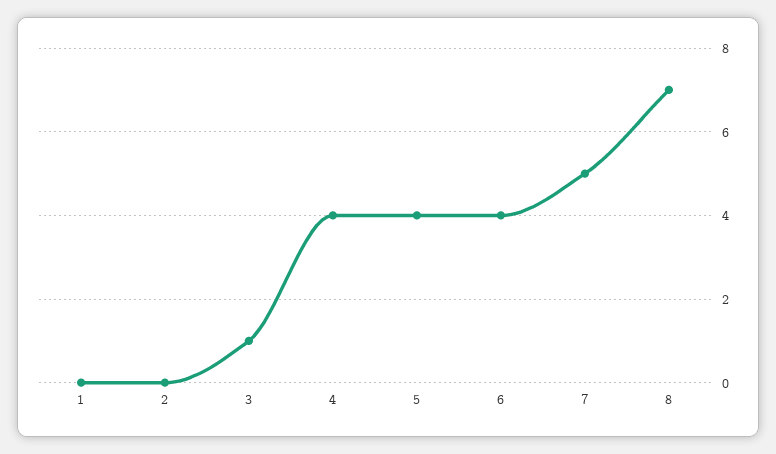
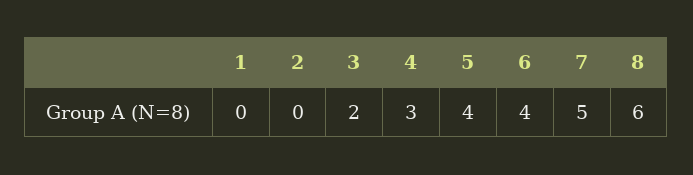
3: 1 -> 2
4: 4 -> 3
8: 7 -> 6

